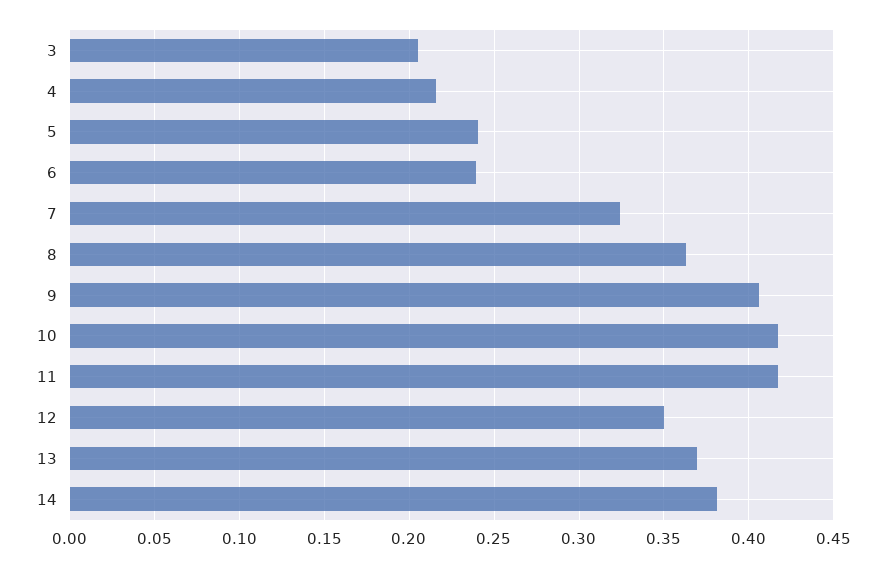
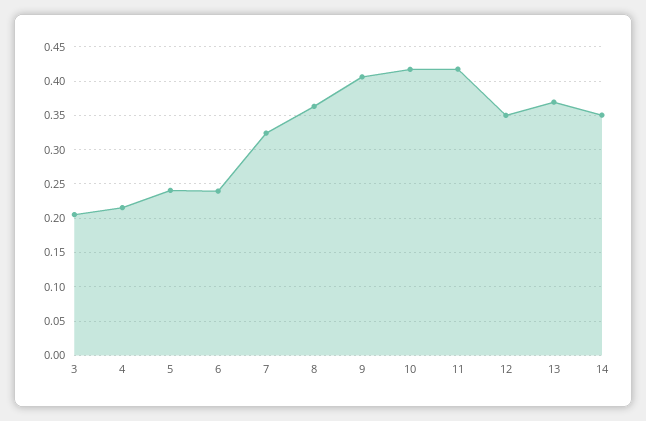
14: 0.38 -> 0.35

